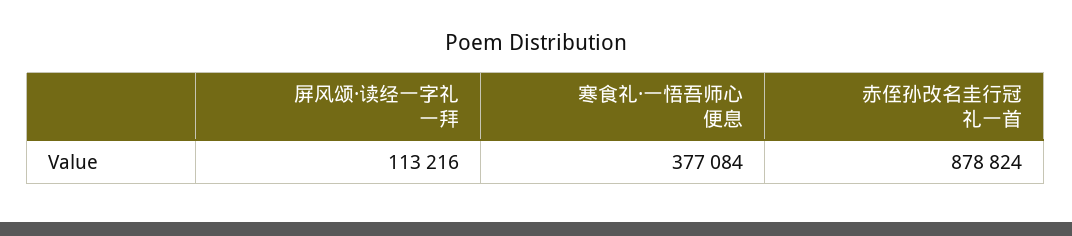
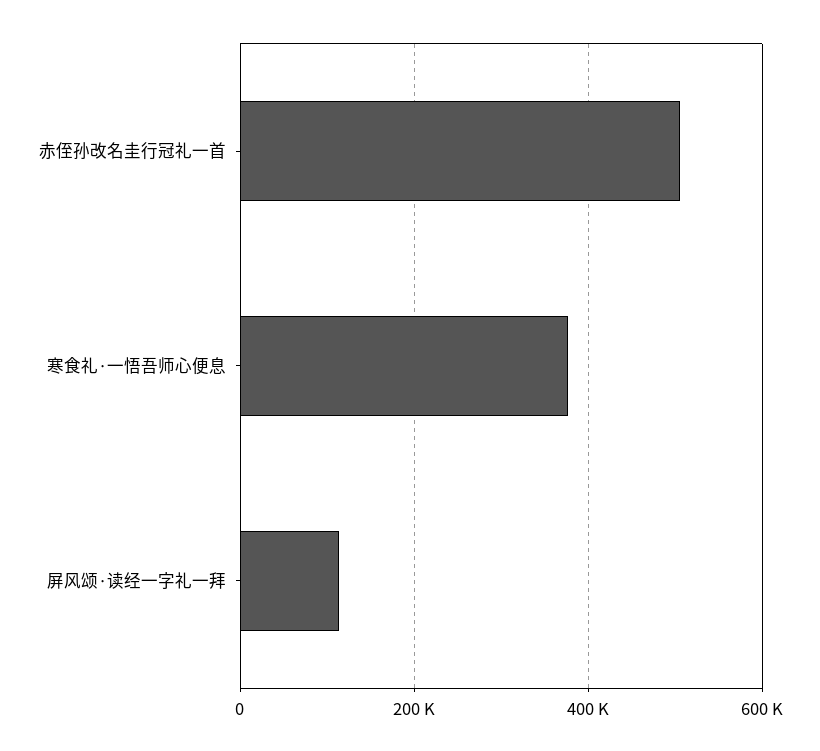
赤侄孙改名圭行冠礼一首: 878824 -> 500000

